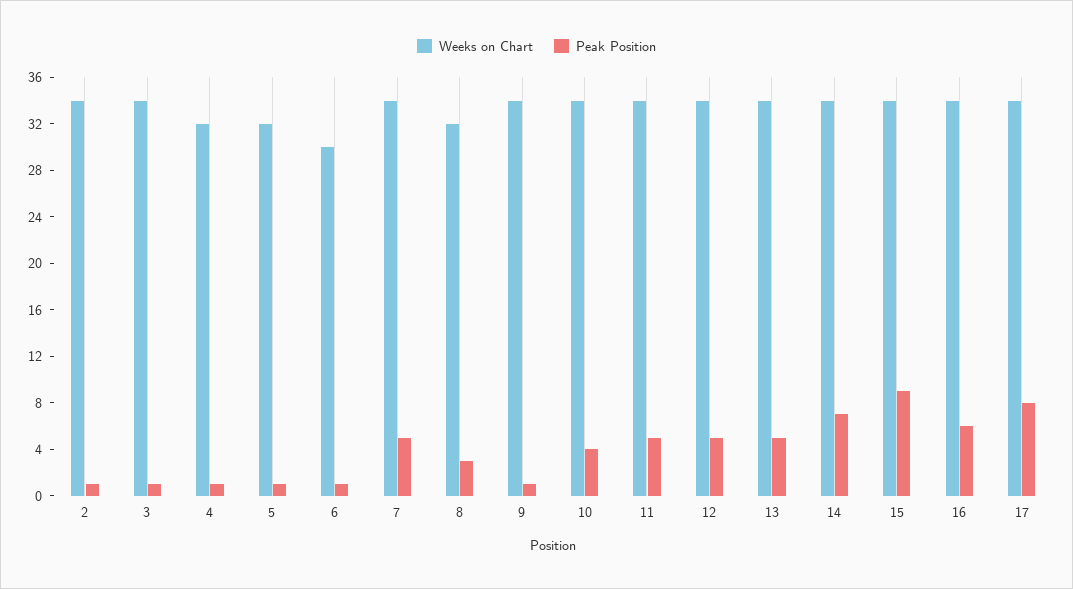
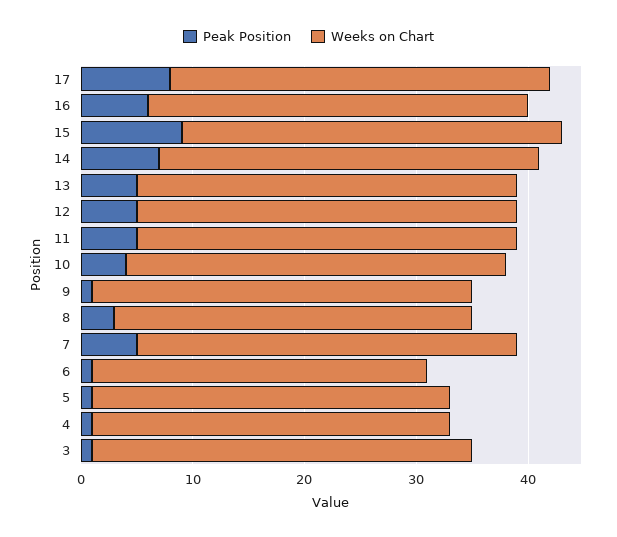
Weeks on Chart, 2: 34 -> none
Peak Position, 2: 1 -> none

